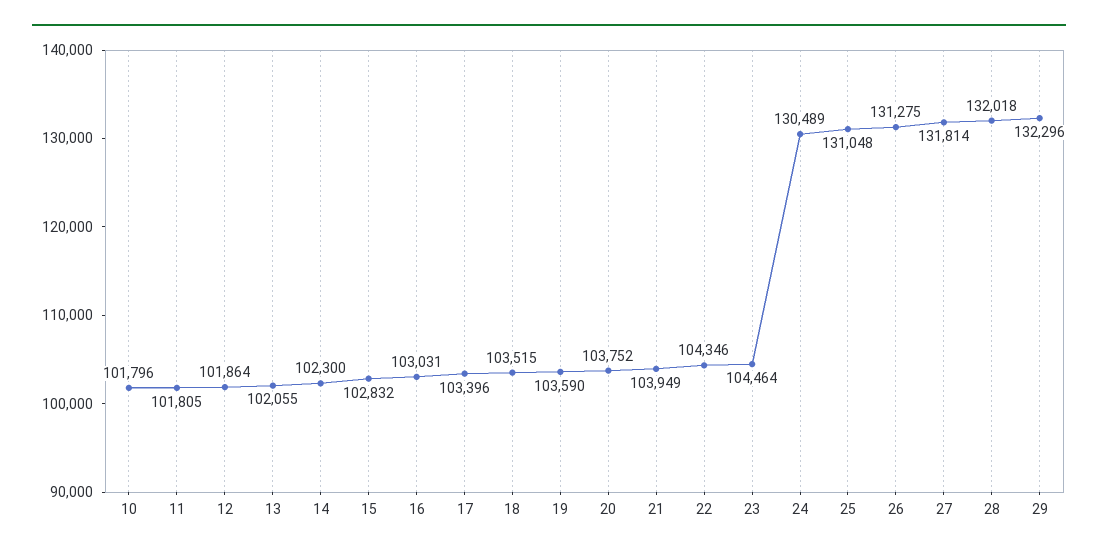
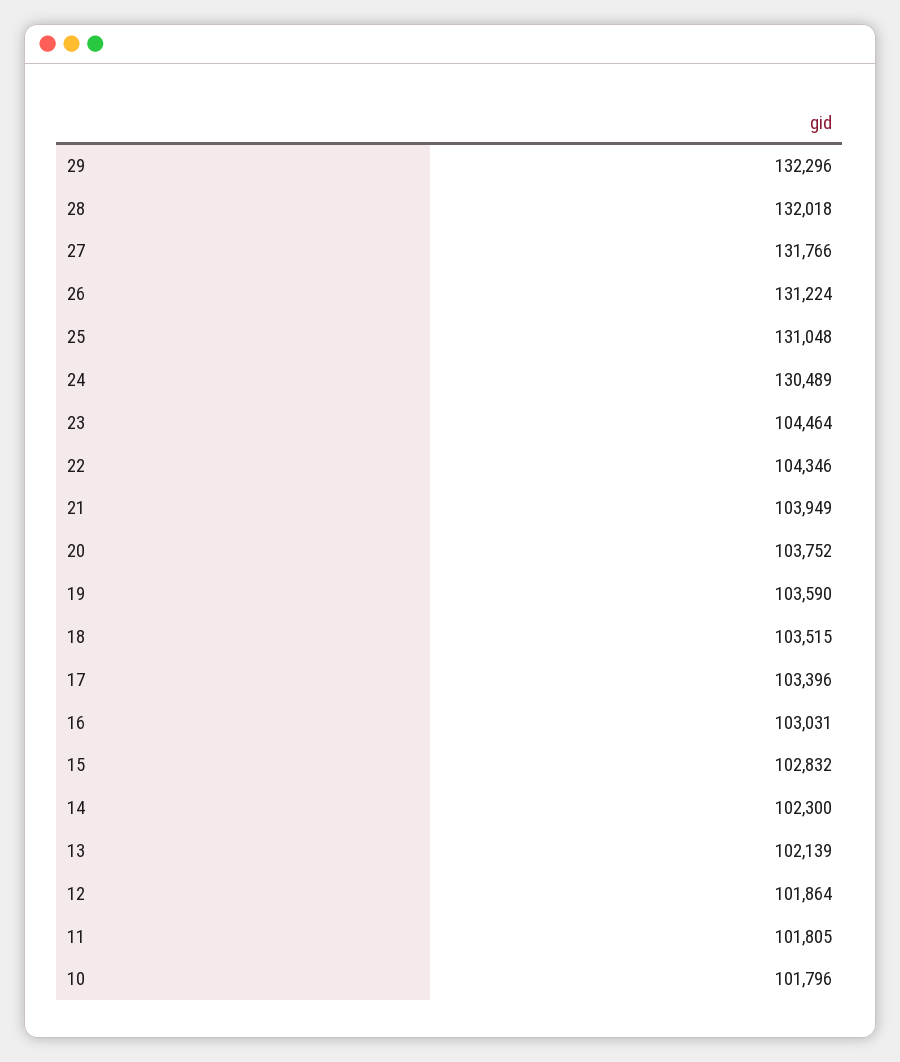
13: 102055 -> 102139
26: 131275 -> 131224
27: 131814 -> 131766

